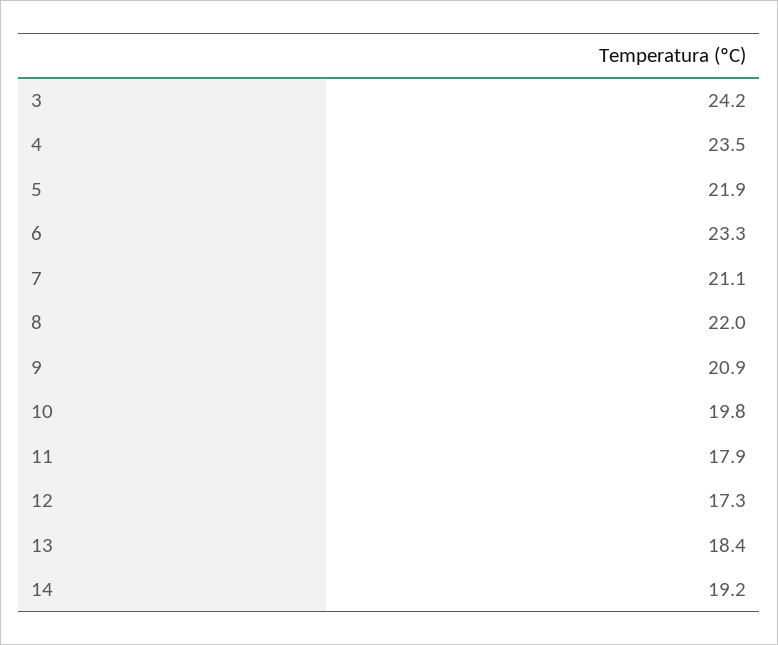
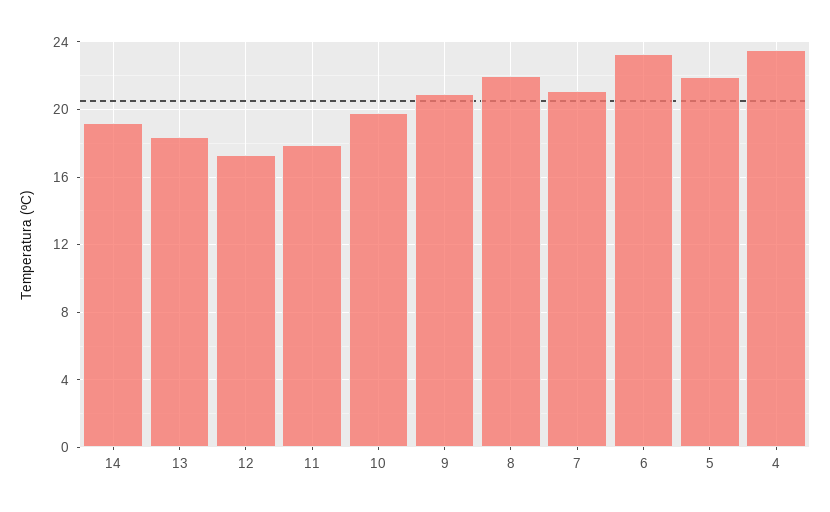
3: 24.2 -> none

